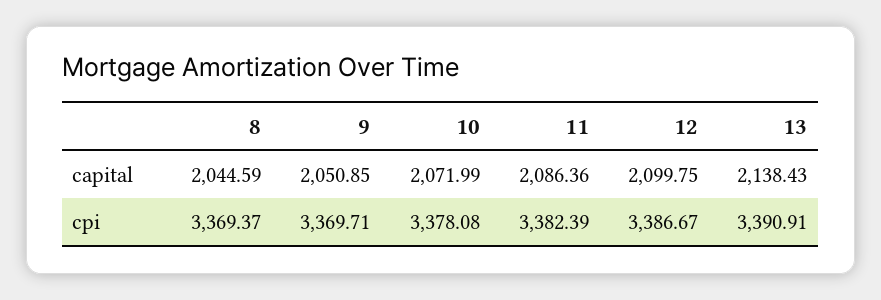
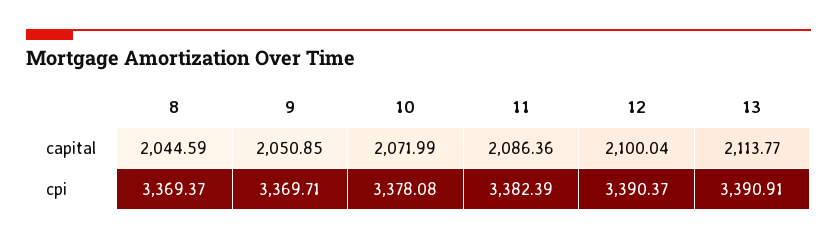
12, capital: 2099.75 -> 2100.04
13, capital: 2138.43 -> 2113.77
12, cpi: 3386.67 -> 3390.37

